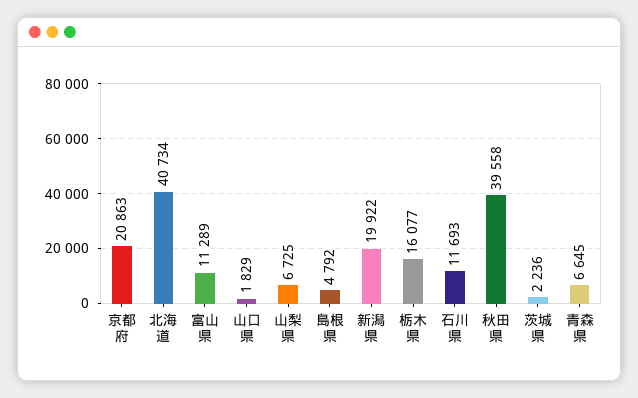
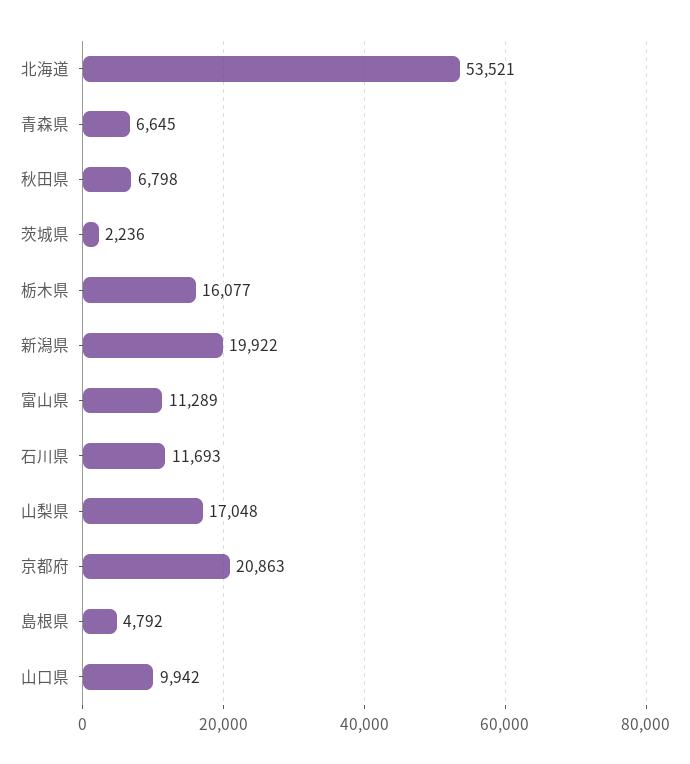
北海道: 40734 -> 53521
山口県: 1829 -> 9942
山梨県: 6725 -> 17048
秋田県: 39558 -> 6798

